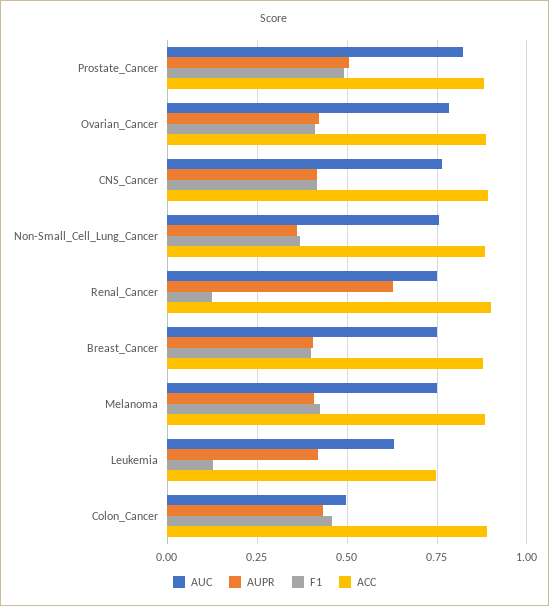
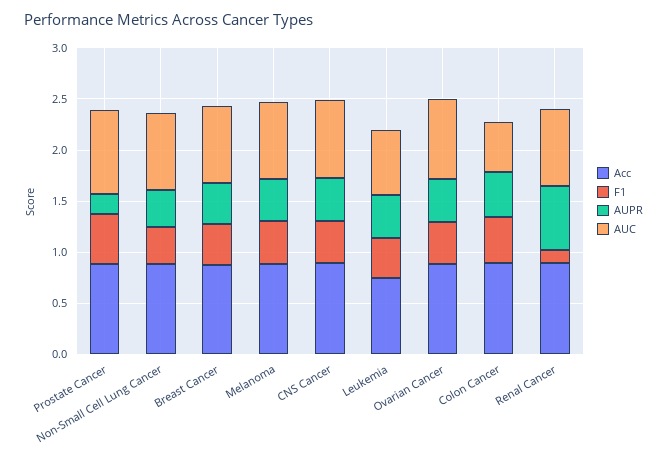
AUPR, Prostate_Cancer: 0.5 -> 0.2
F1, Leukemia: 0.125 -> 0.4

